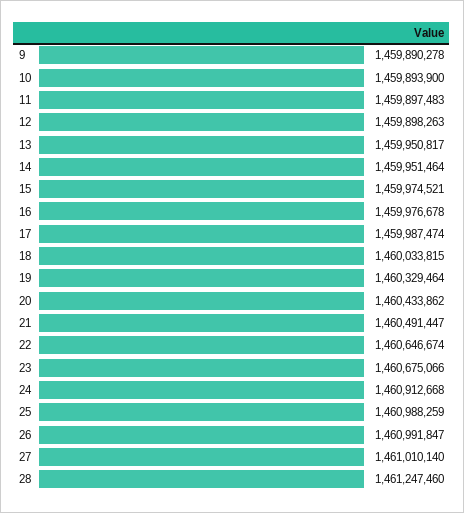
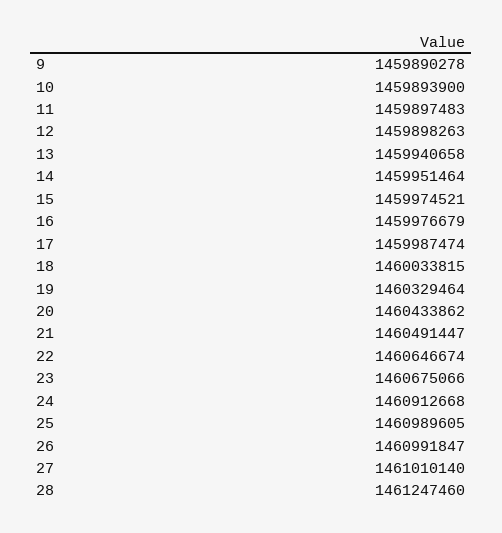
13: 1459950817 -> 1459940658
16: 1459976678 -> 1459976679
25: 1460988259 -> 1460989605

